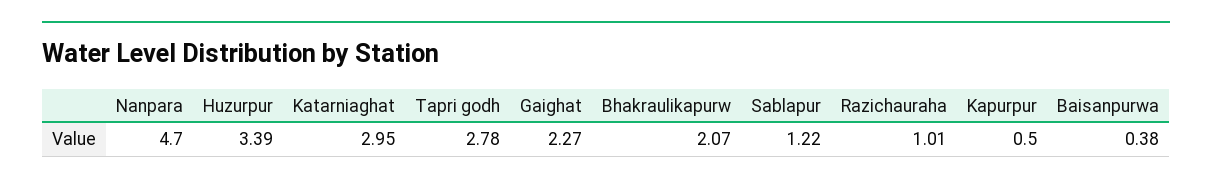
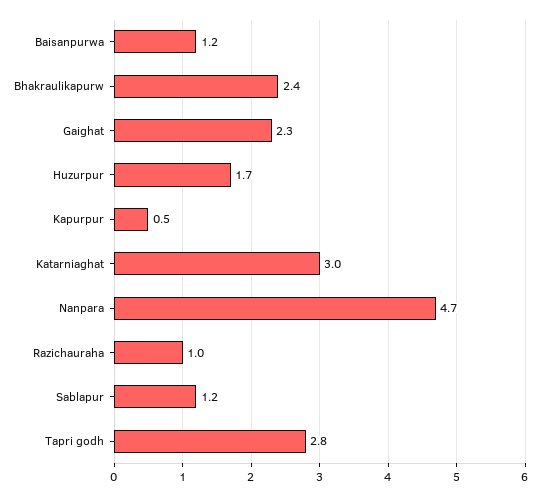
Huzurpur: 3.39 -> 1.7
Bhakraulikapurw: 2.07 -> 2.4
Baisanpurwa: 0.38 -> 1.2

